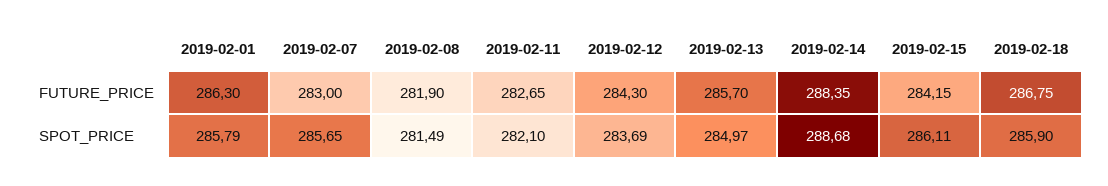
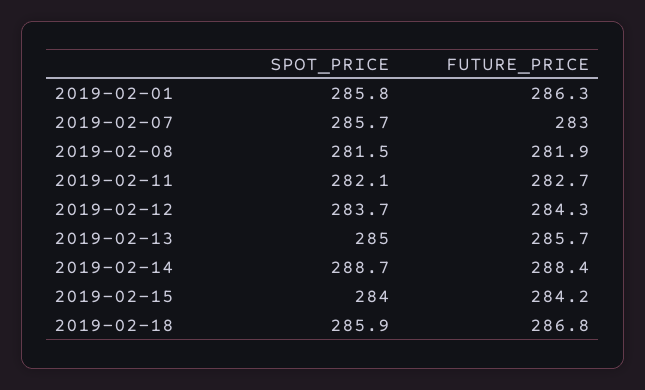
2019-02-15, SPOT_PRICE: 286.11 -> 284

